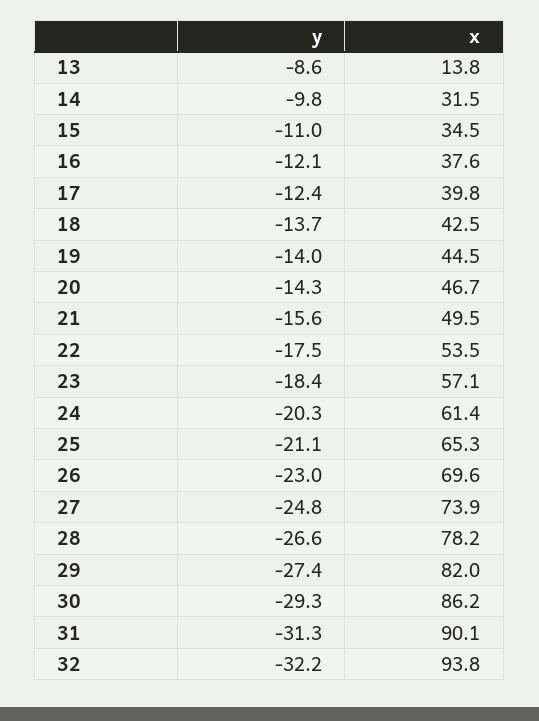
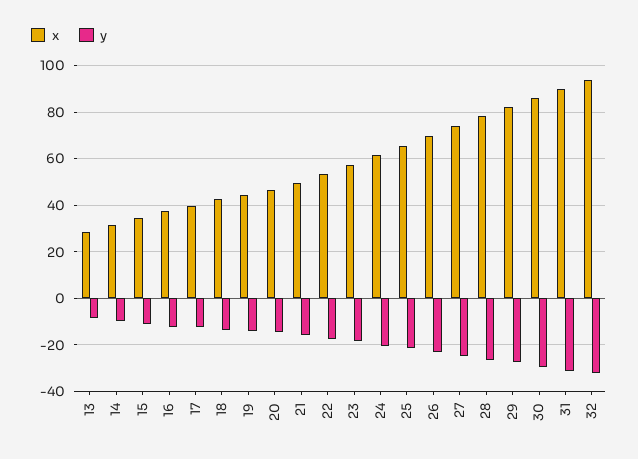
x, 13: 13.8 -> 30

